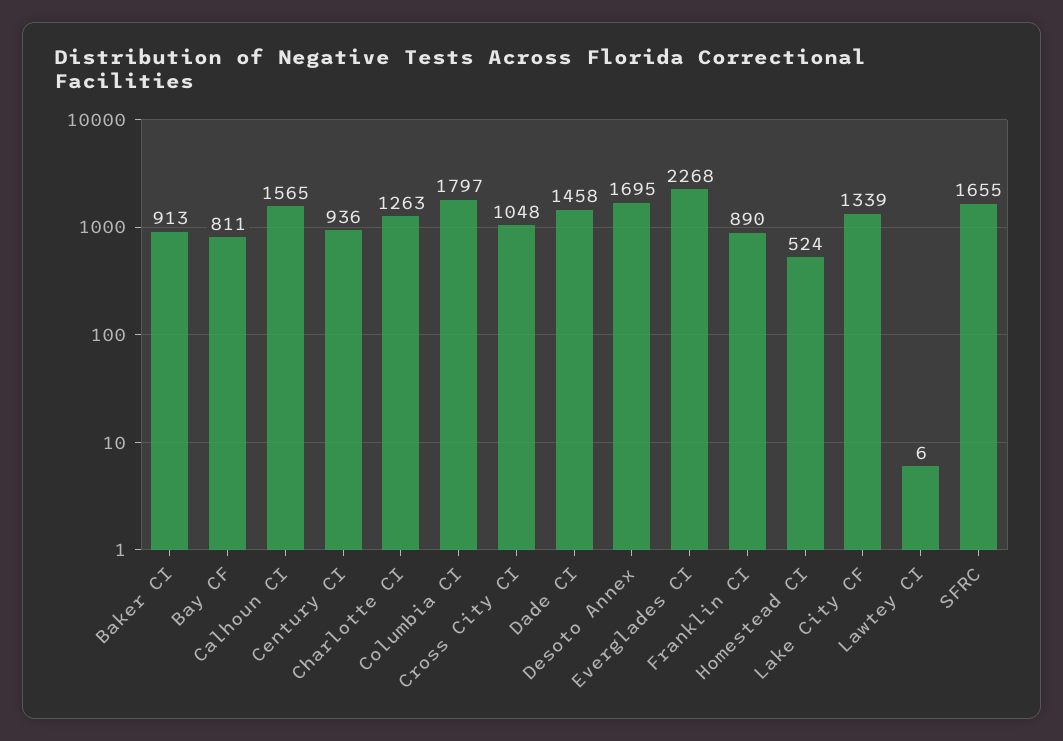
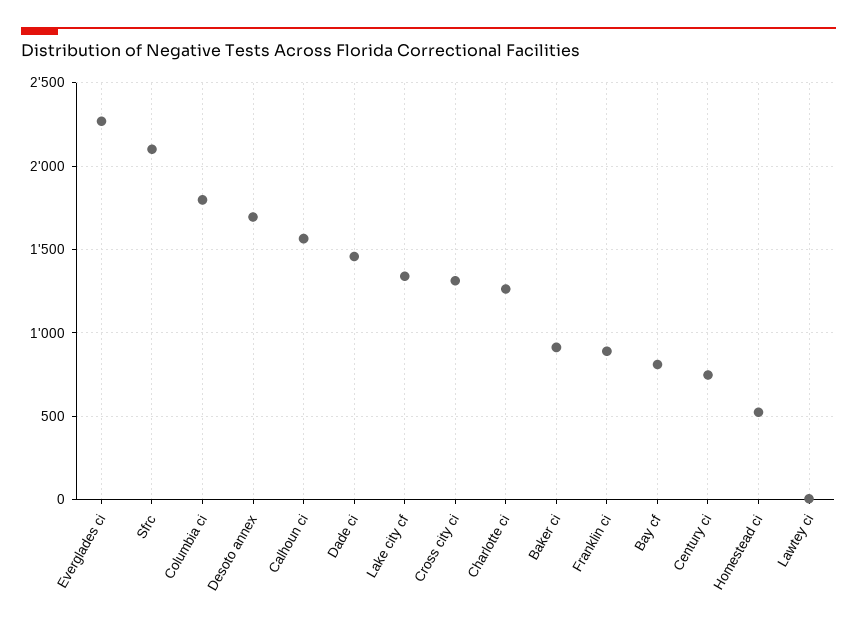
Century CI: 936 -> 750
Cross City CI: 1048 -> 1300
SFRC: 1655 -> 2100

